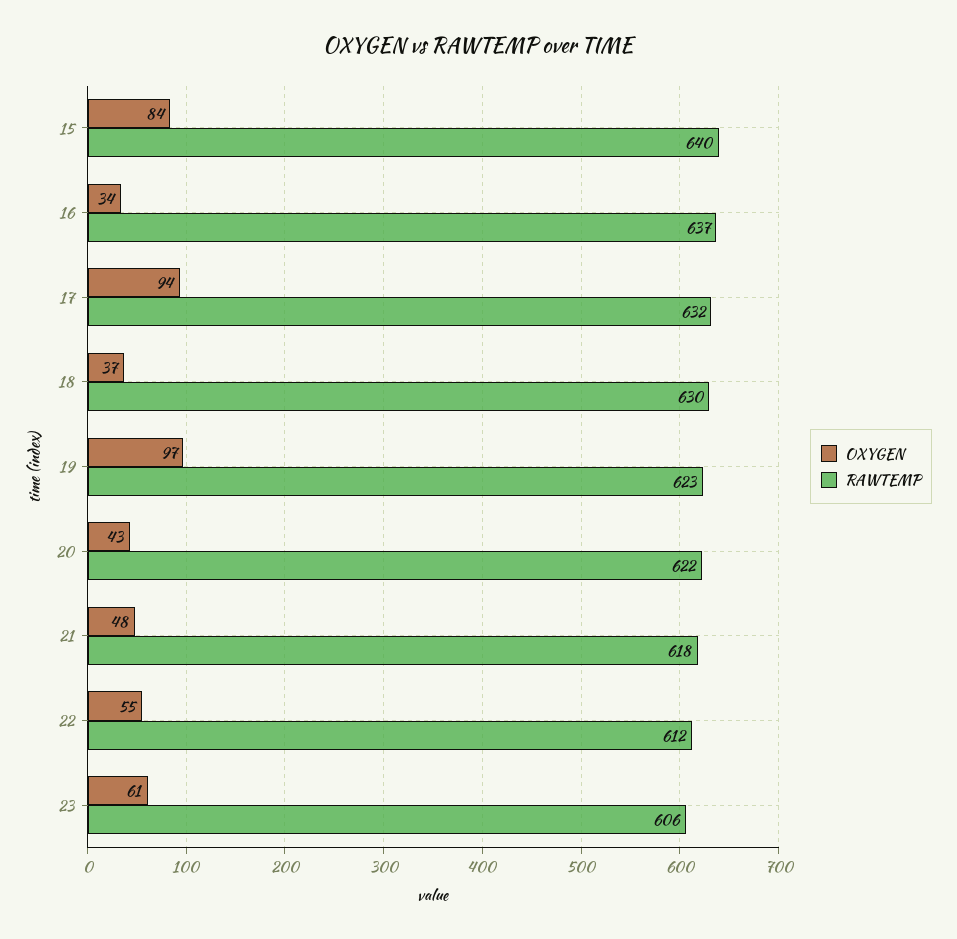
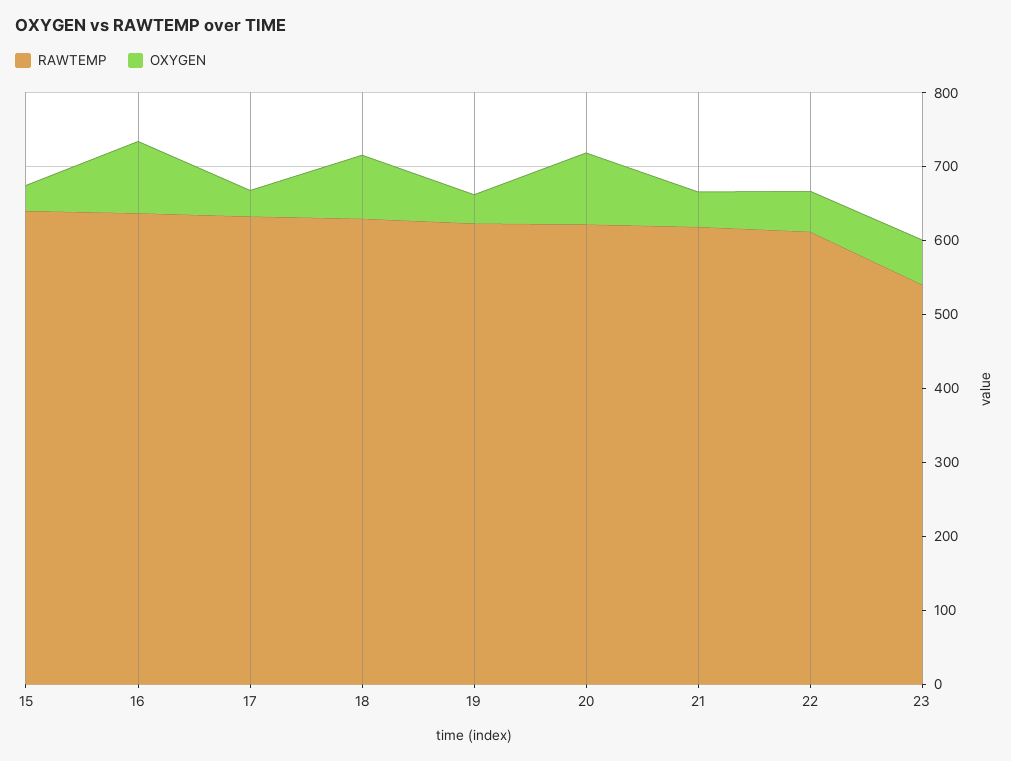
OXYGEN, 15: 84 -> 40
OXYGEN, 16: 34 -> 100
OXYGEN, 17: 94 -> 40
OXYGEN, 18: 37 -> 80
OXYGEN, 19: 97 -> 40
OXYGEN, 20: 43 -> 100
RAWTEMP, 23: 606 -> 540

